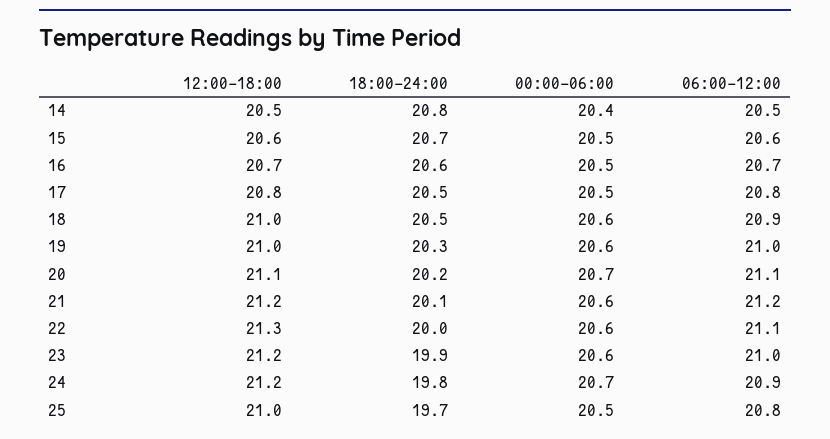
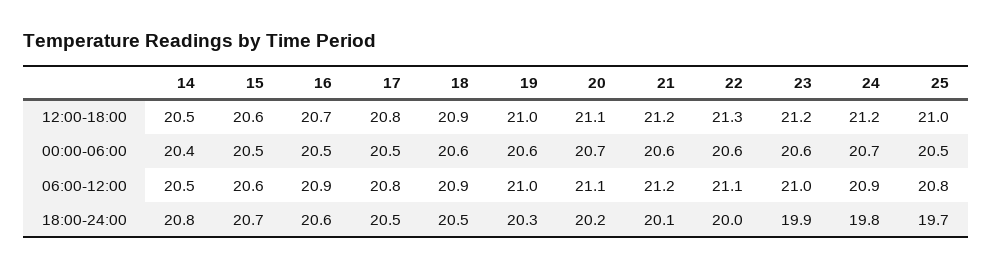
06:00-12:00, 16: 20.7 -> 20.9
12:00-18:00, 18: 21 -> 20.9

